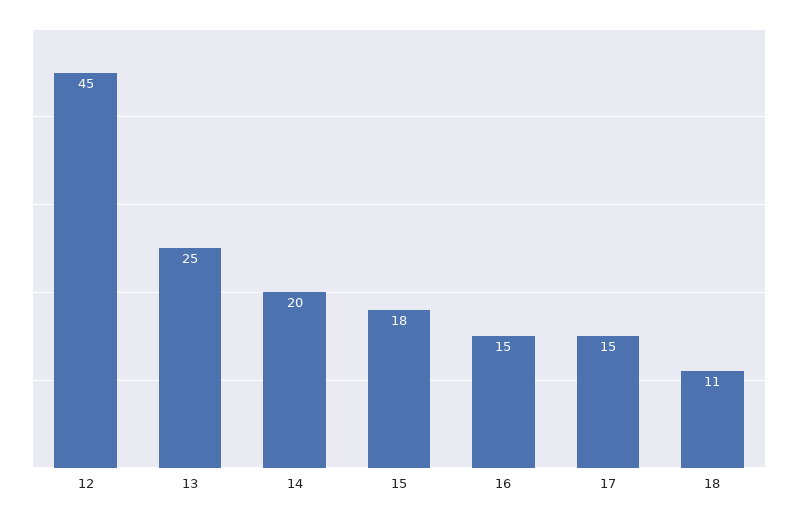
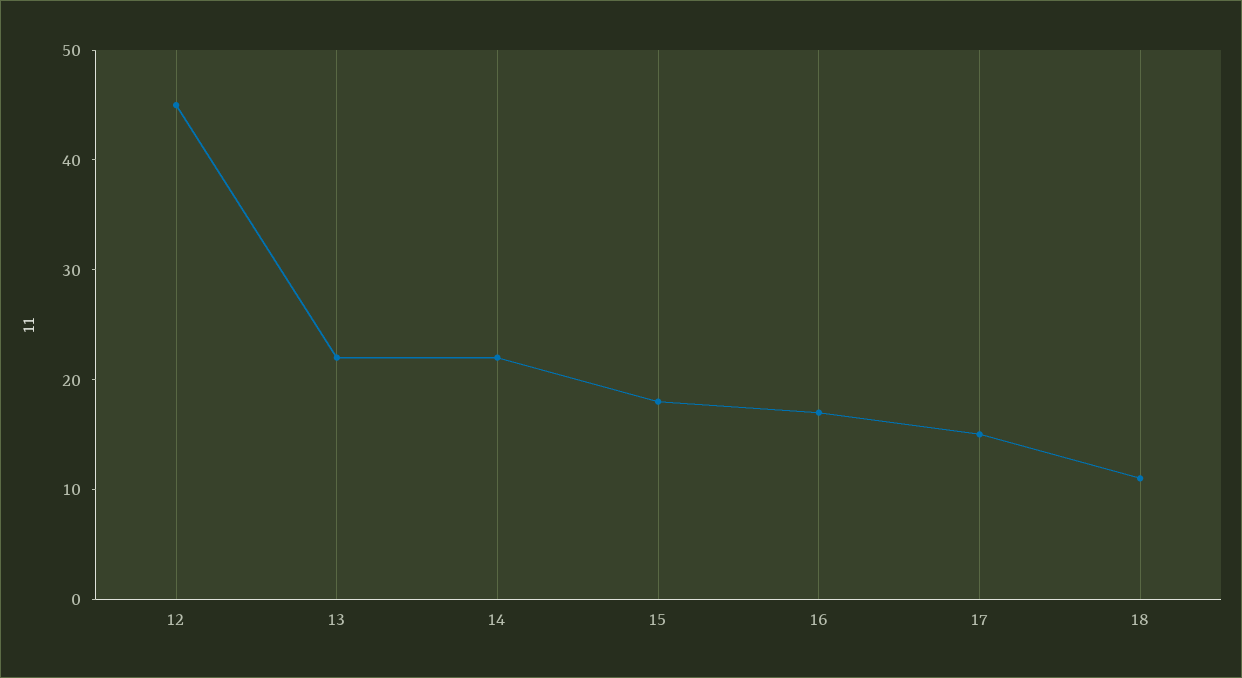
13: 25 -> 22
14: 20 -> 22
16: 15 -> 17

